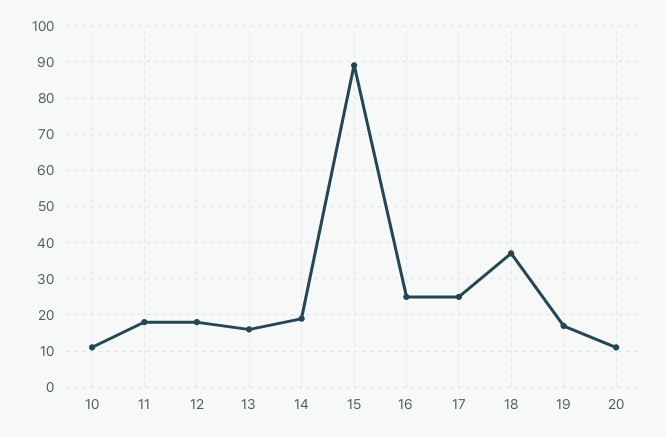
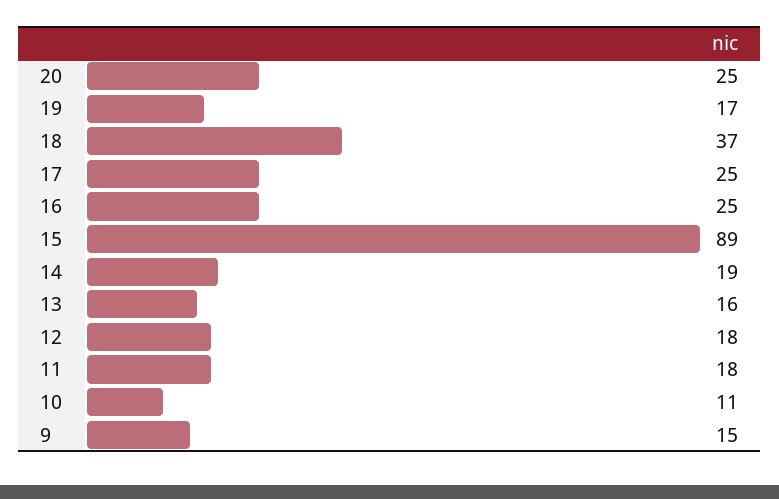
20: 10 -> 25
9: none -> 15

